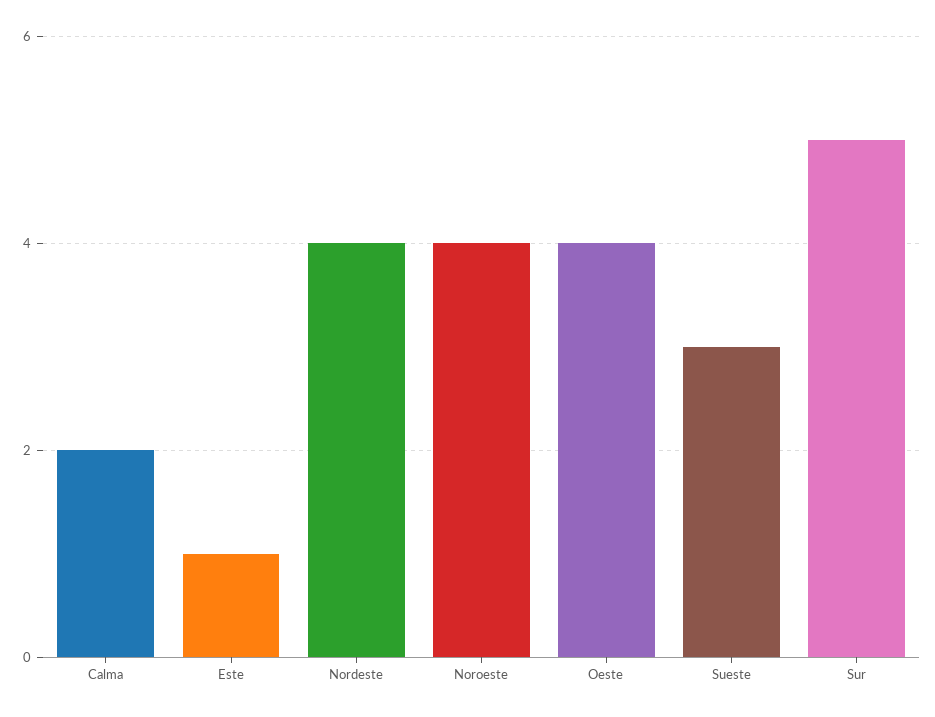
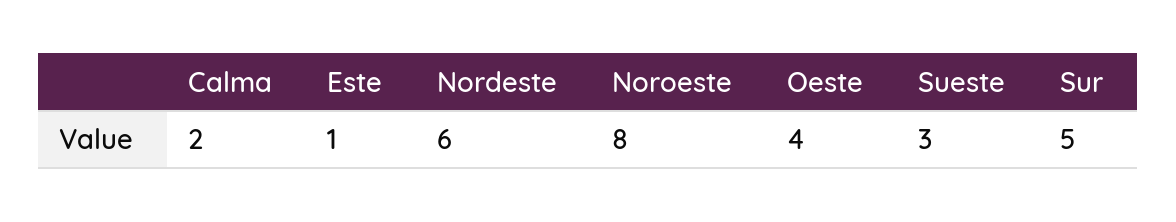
Nordeste: 4 -> 6
Noroeste: 4 -> 8

